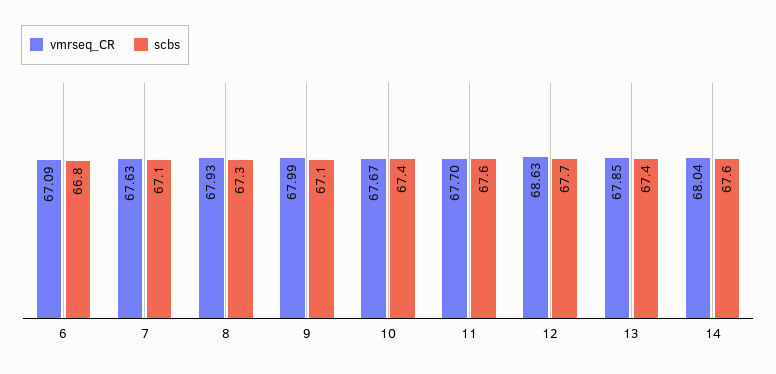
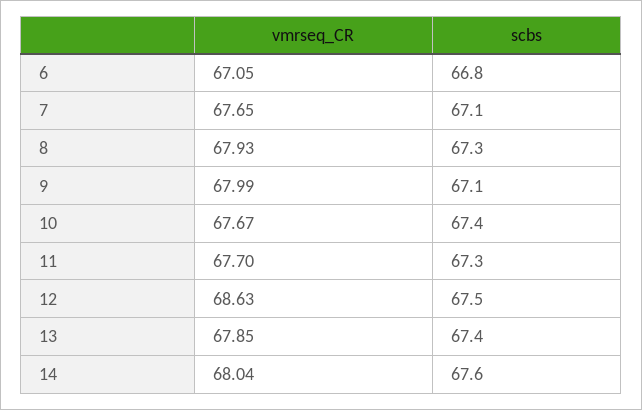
vmrseq_CR, 6: 67.09 -> 67.05
vmrseq_CR, 7: 67.63 -> 67.65
scbs, 11: 67.6 -> 67.3
scbs, 12: 67.7 -> 67.5

